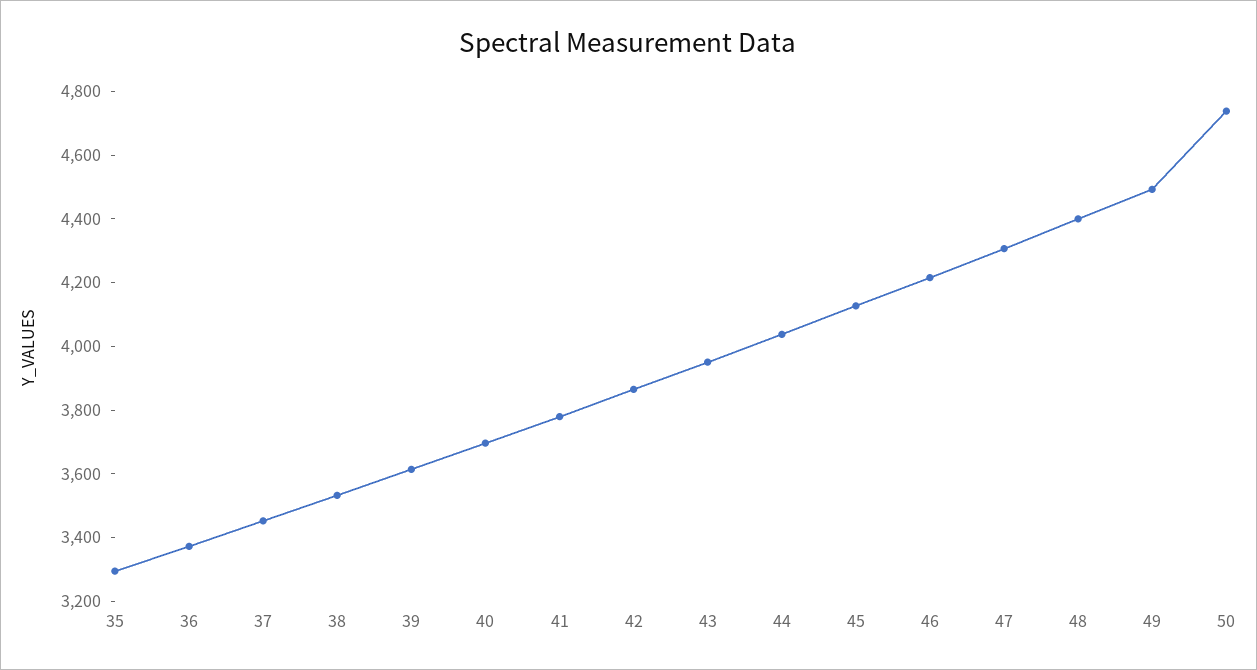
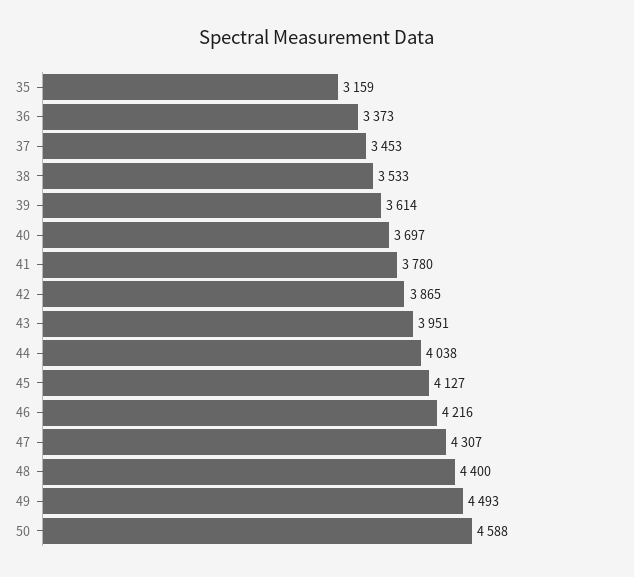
35: 3300 -> 3159
50: 4750 -> 4588

